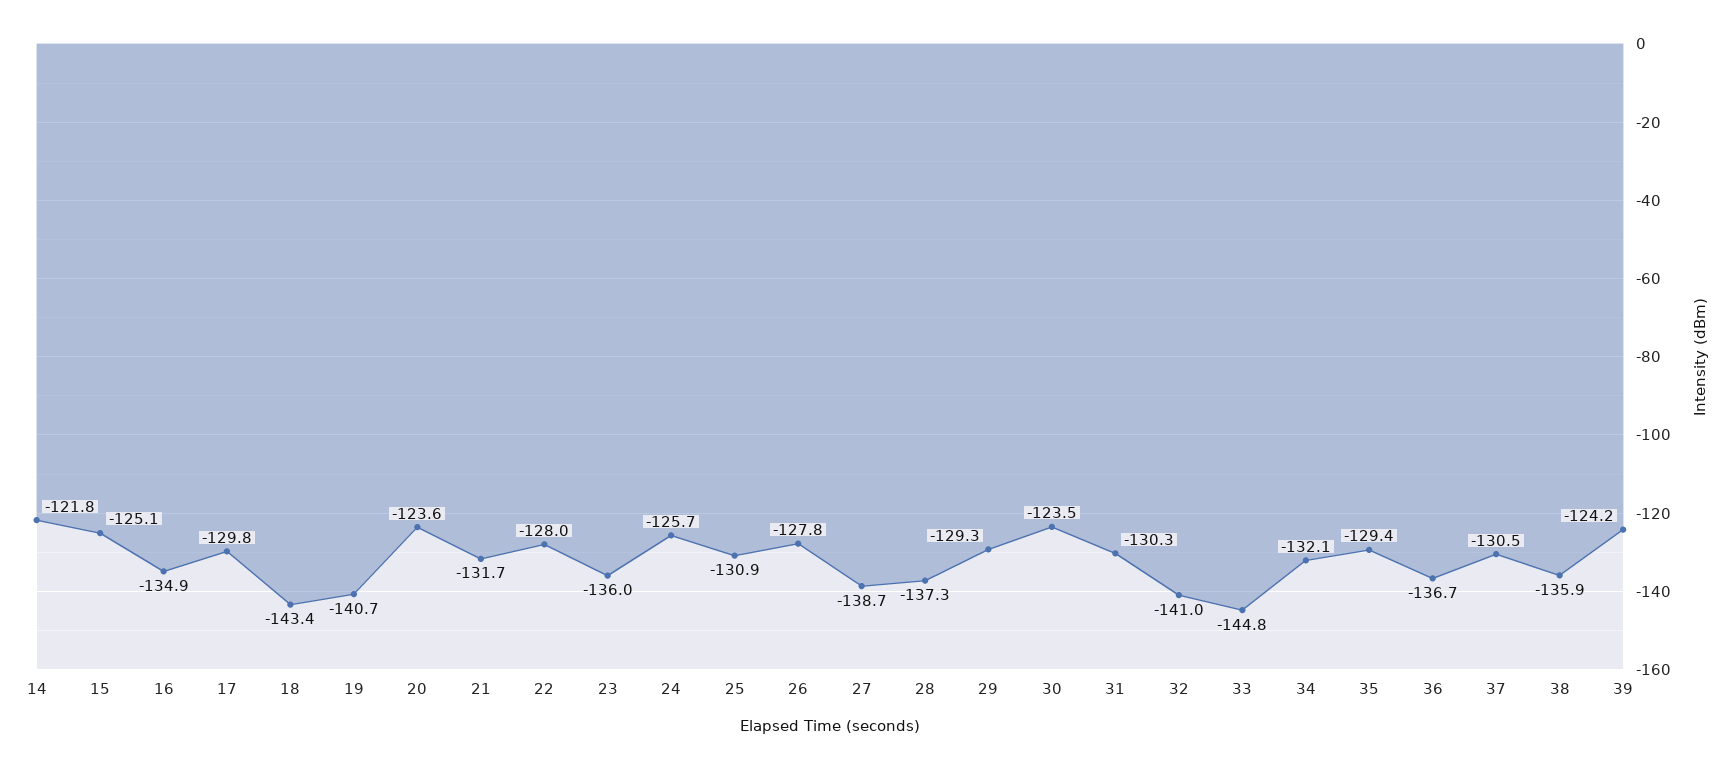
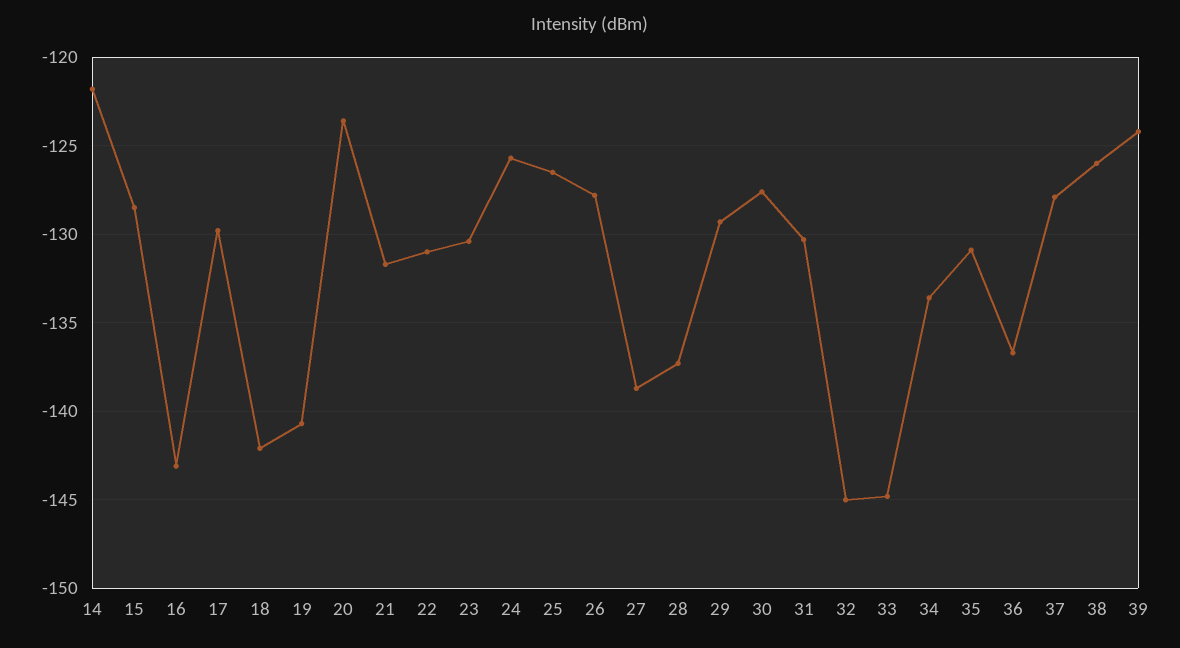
15: -125.1 -> -128.5
16: -134.9 -> -143
18: -143.4 -> -142
22: -128 -> -131
23: -136 -> -130.5
25: -130.9 -> -126.5
30: -123.5 -> -127.5
32: -141 -> -145
34: -132.1 -> -133.5
35: -129.4 -> -131
37: -130.5 -> -128
38: -135.9 -> -126

